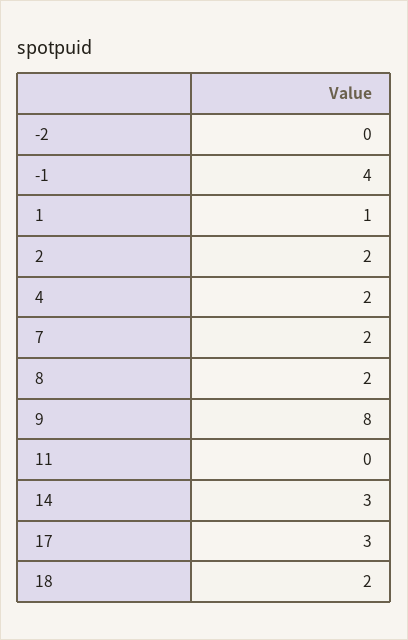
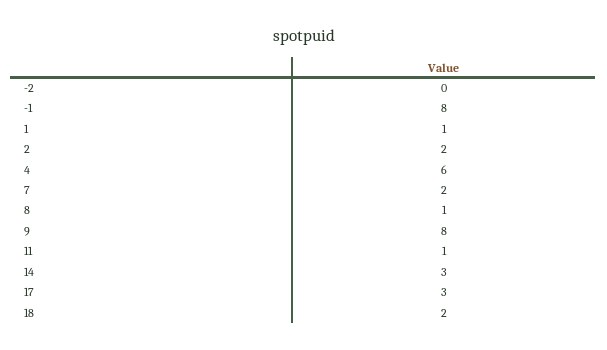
-1: 4 -> 8
4: 2 -> 6
8: 2 -> 1
11: 0 -> 1

